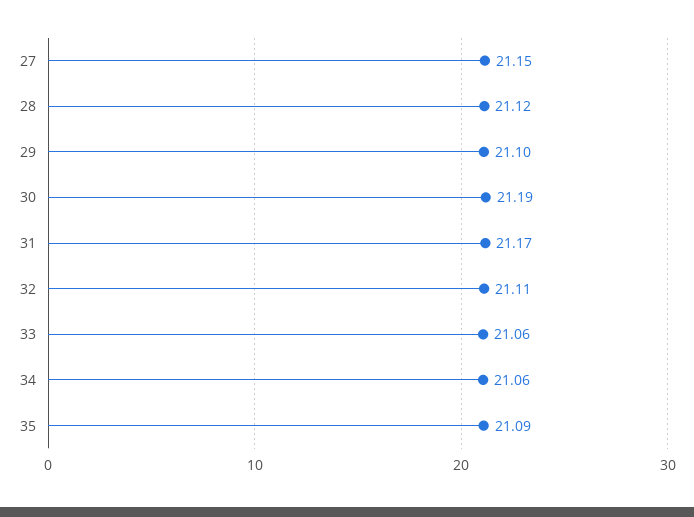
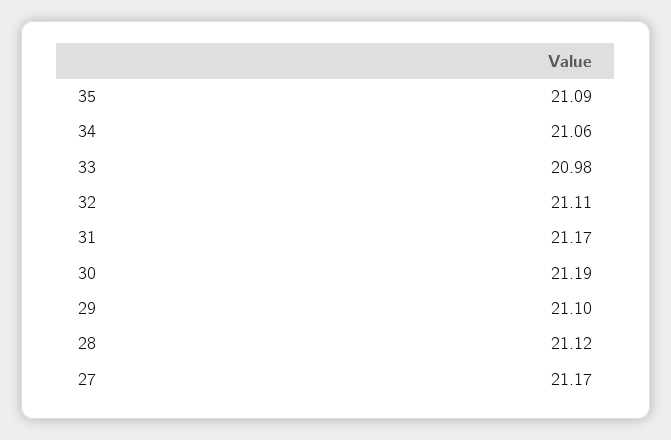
27: 21.15 -> 21.17
33: 21.06 -> 20.98

